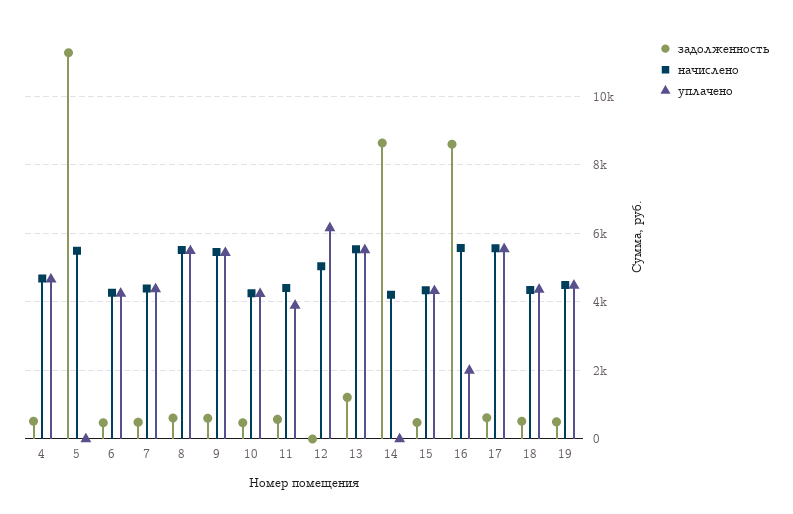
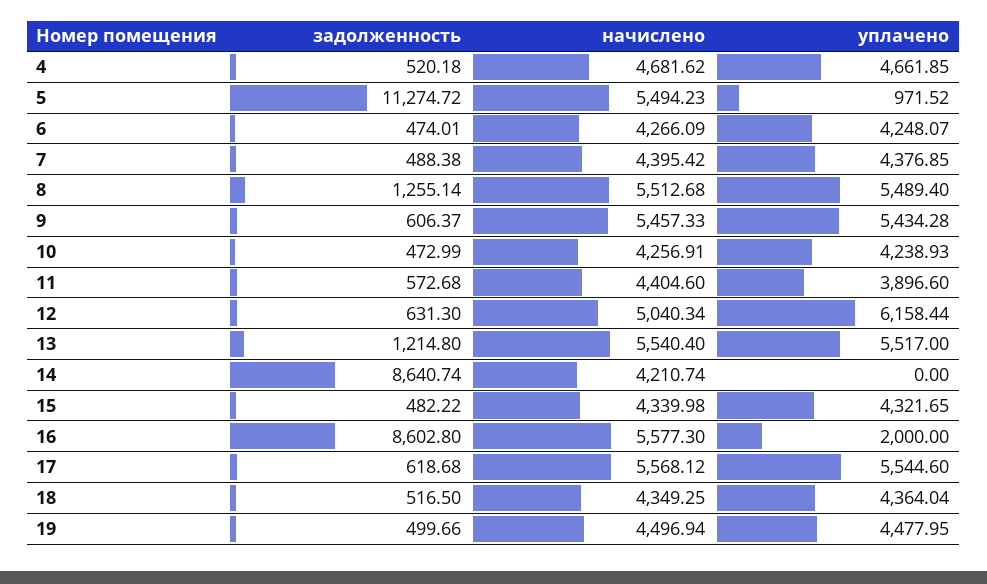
уплачено, 5: 0 -> 971.52
задолженность, 8: 600 -> 1255.14
задолженность, 12: 0 -> 631.3

